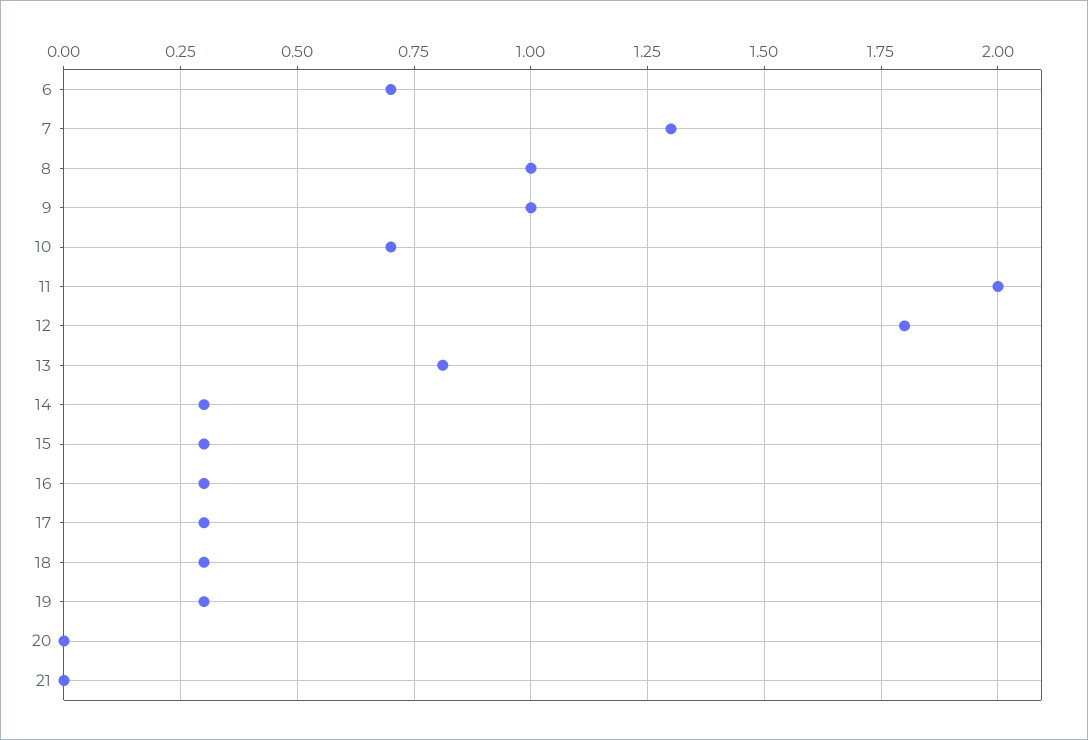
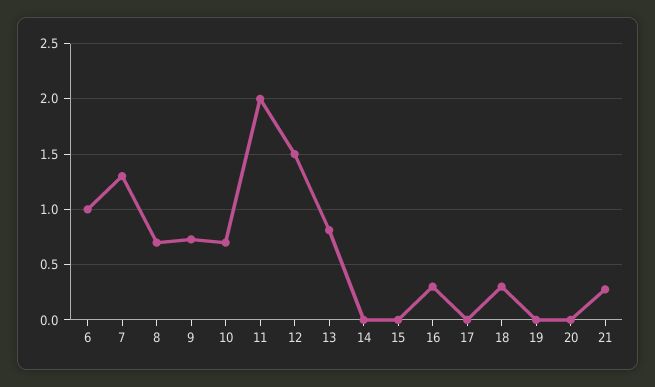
6: 0.7 -> 1
8: 1 -> 0.7
9: 1 -> 0.7
12: 1.8 -> 1.5
14: 0.3 -> 0
15: 0.3 -> 0
17: 0.3 -> 0
19: 0.3 -> 0
21: 0 -> 0.3

